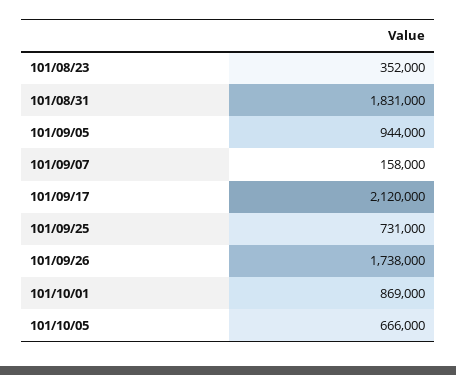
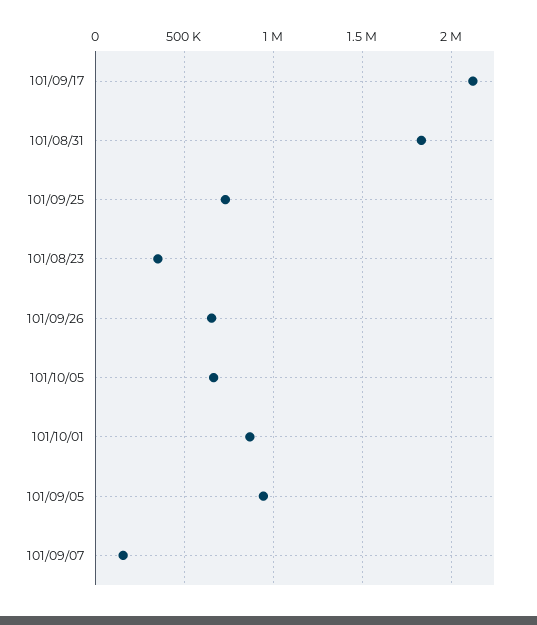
101/09/26: 1738000 -> 650000

